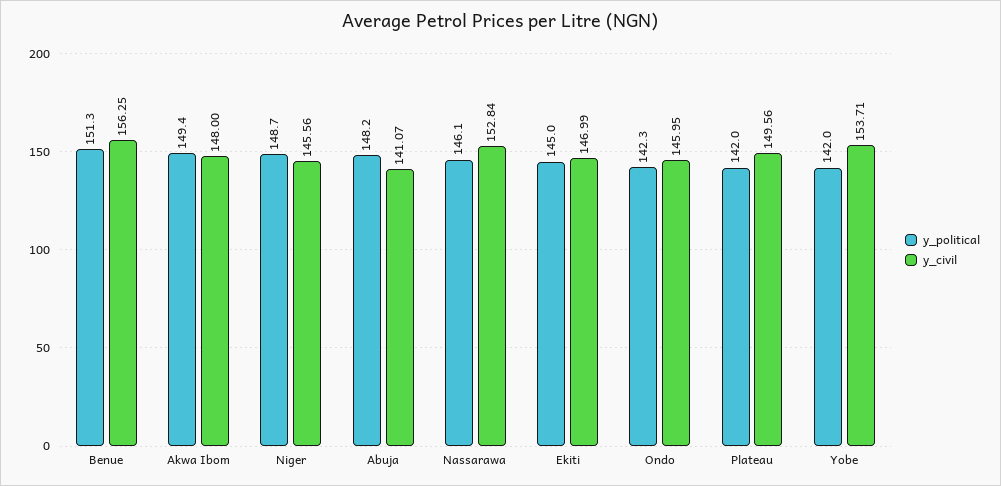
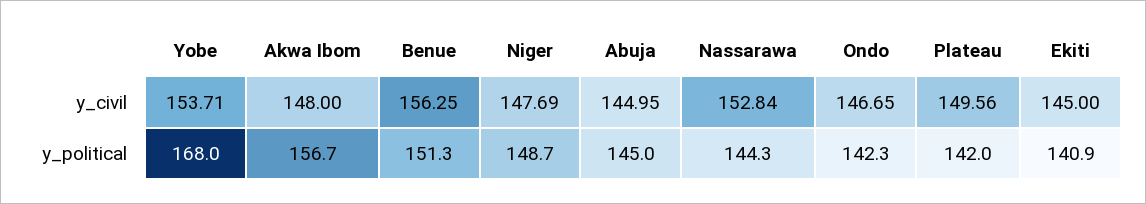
y_political, Akwa Ibom: 149.4 -> 156.7
y_civil, Niger: 145.56 -> 147.69
y_political, Abuja: 148.2 -> 145
y_civil, Abuja: 141.07 -> 144.95
y_political, Nassarawa: 146.1 -> 144.3
y_political, Ekiti: 145 -> 140.9
y_civil, Ekiti: 146.99 -> 145
y_civil, Ondo: 145.95 -> 146.65
y_political, Yobe: 142 -> 168

